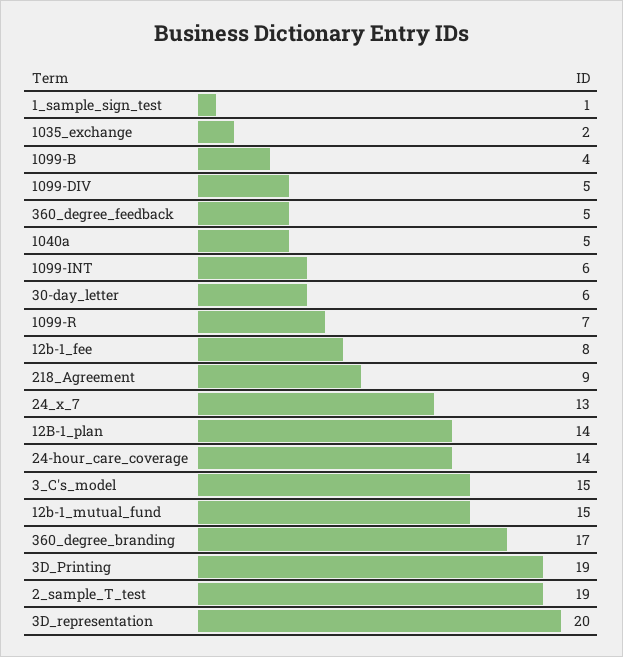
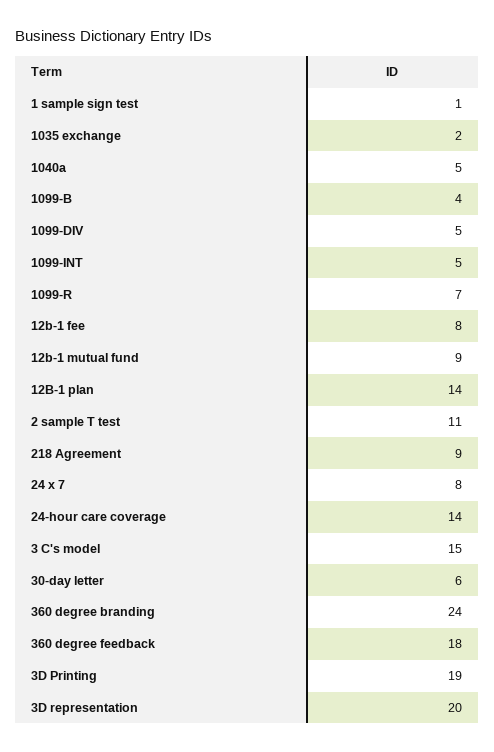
360_degree_feedback: 5 -> 18
1099-INT: 6 -> 5
24_x_7: 13 -> 8
12b-1_mutual_fund: 15 -> 9
360_degree_branding: 17 -> 24
2_sample_T_test: 19 -> 11

